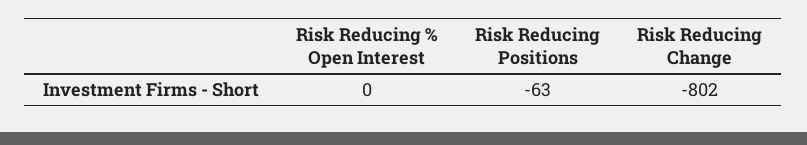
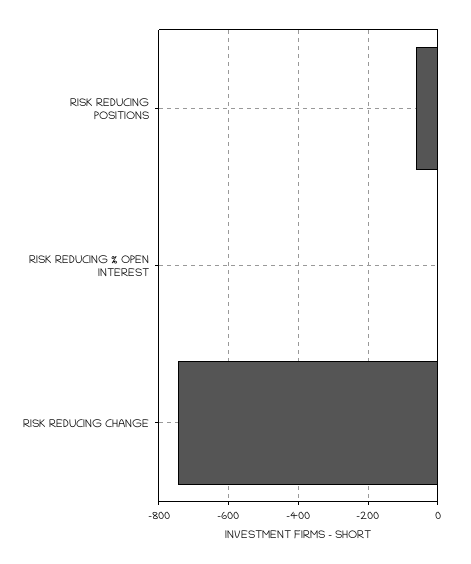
Risk Reducing Change: -802 -> -740

